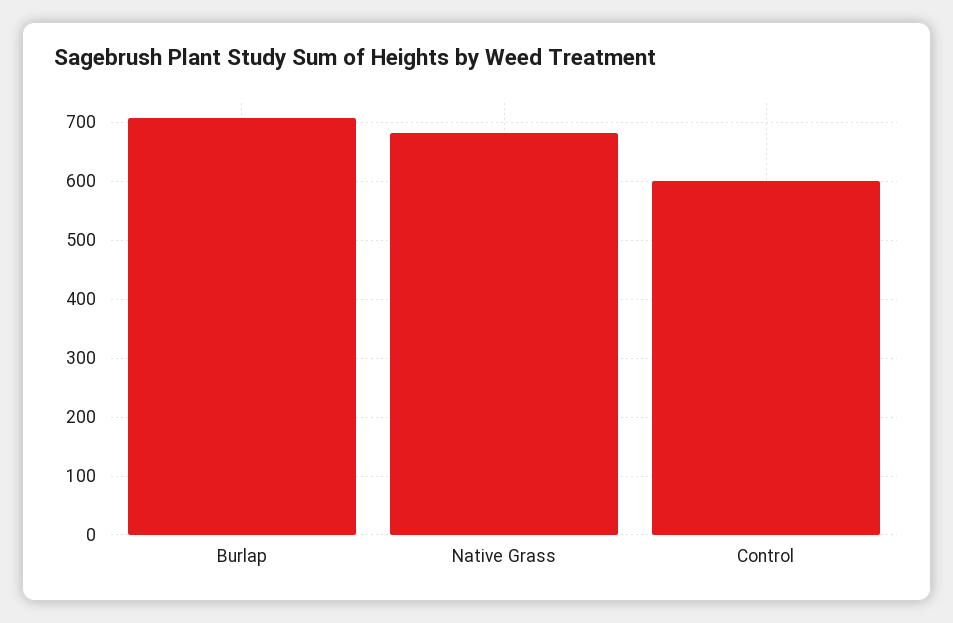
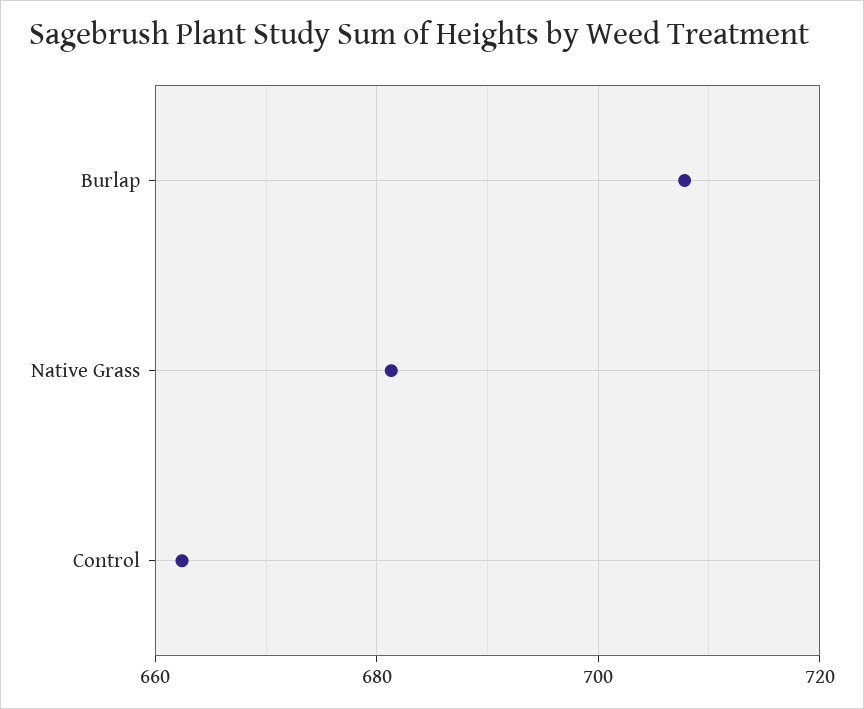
Control: 600 -> 662

